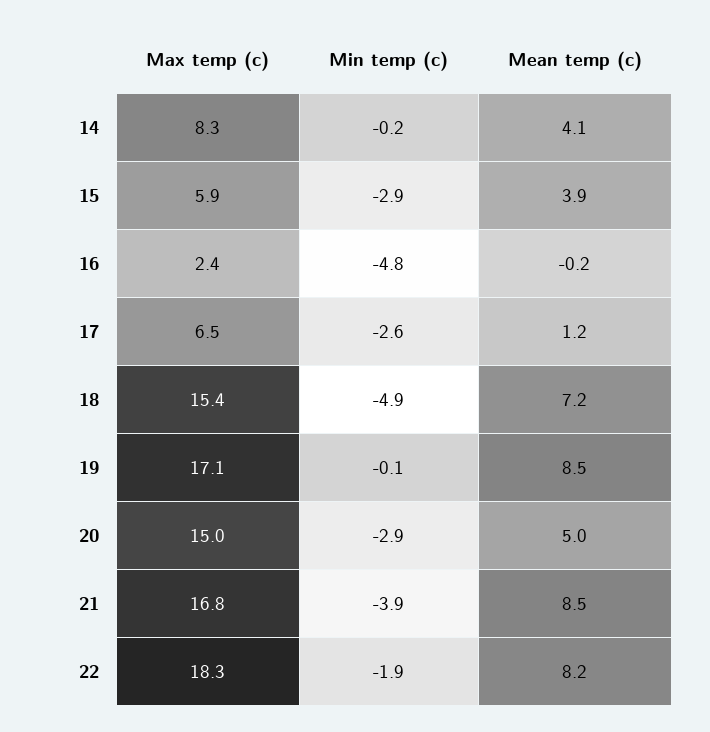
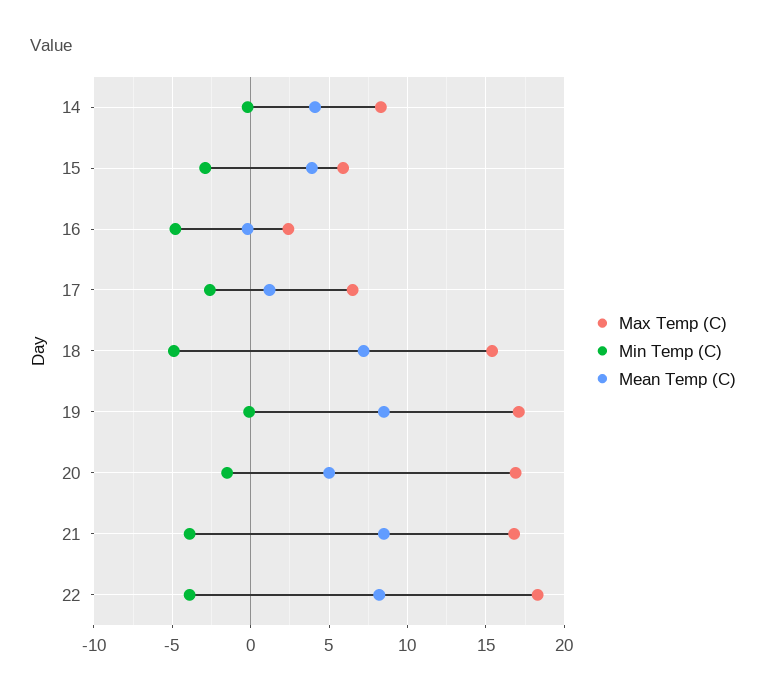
Max temp (c), 20: 15 -> 17
Min temp (c), 20: -2.9 -> -1.5
Min temp (c), 22: -1.9 -> -4

